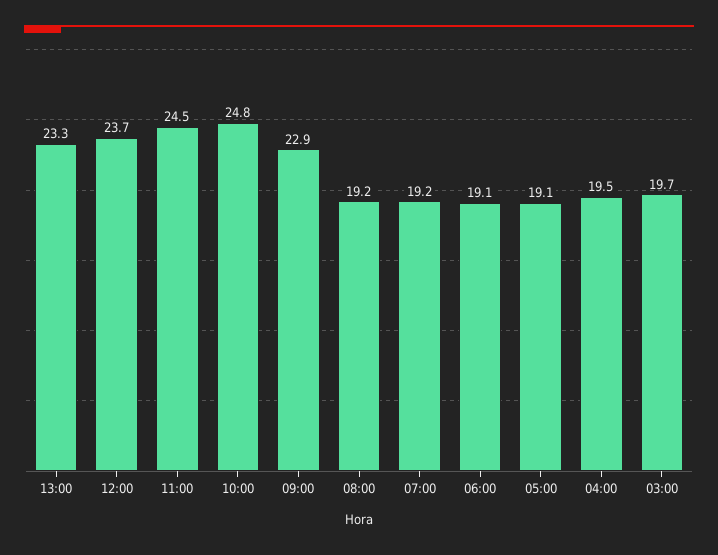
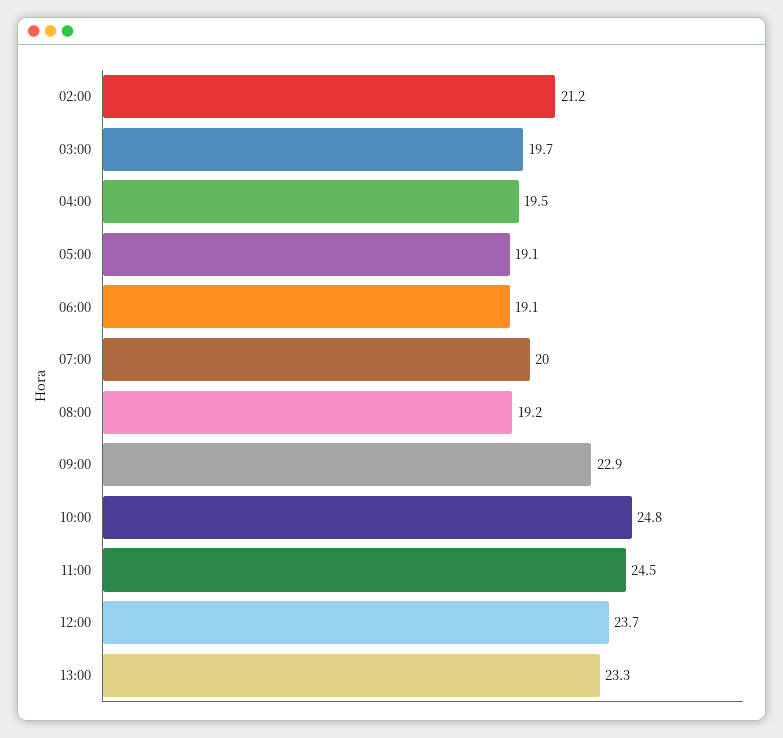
07:00: 19.2 -> 20
02:00: none -> 21.2

